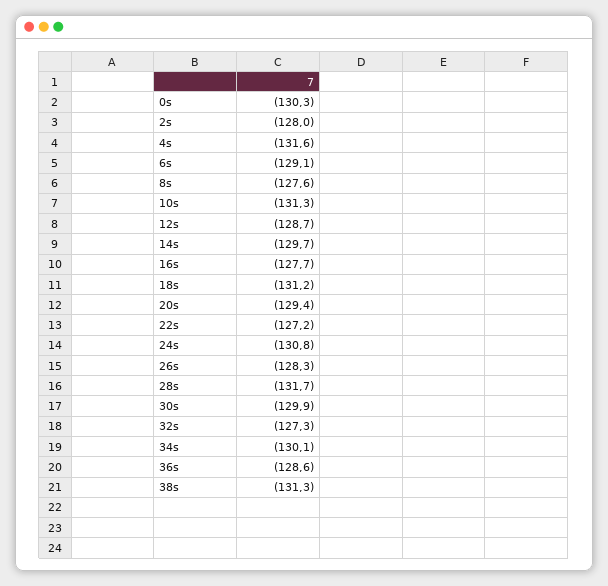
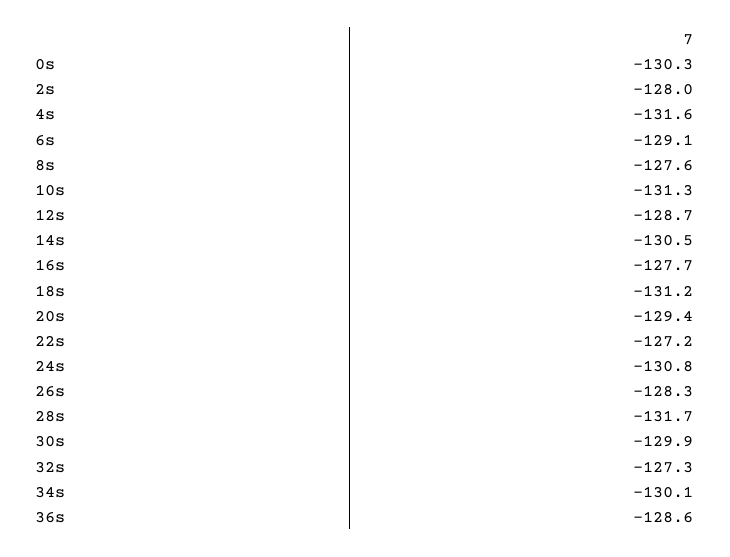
14s: -129.7 -> -130.5
38s: -131.3 -> none

